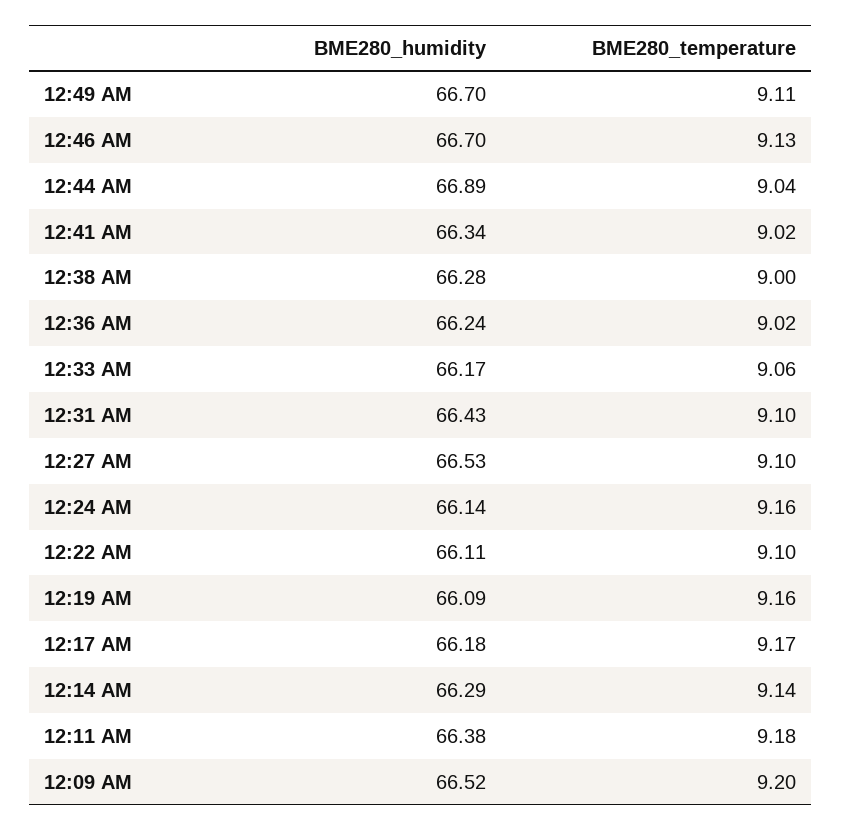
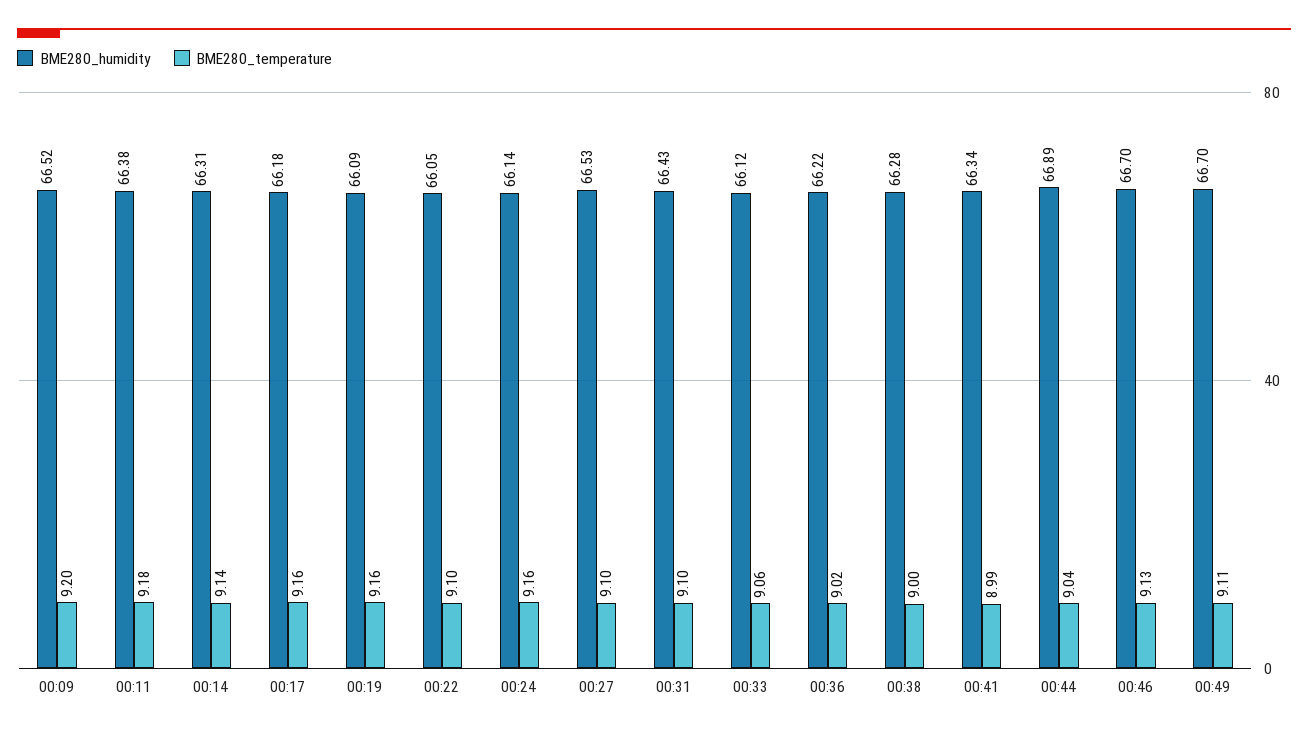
BME280_temperature, 12:41 AM: 9.02 -> 8.99
BME280_humidity, 12:36 AM: 66.24 -> 66.22
BME280_humidity, 12:33 AM: 66.17 -> 66.12
BME280_humidity, 12:22 AM: 66.11 -> 66.05
BME280_temperature, 12:17 AM: 9.17 -> 9.16
BME280_humidity, 12:14 AM: 66.29 -> 66.31

